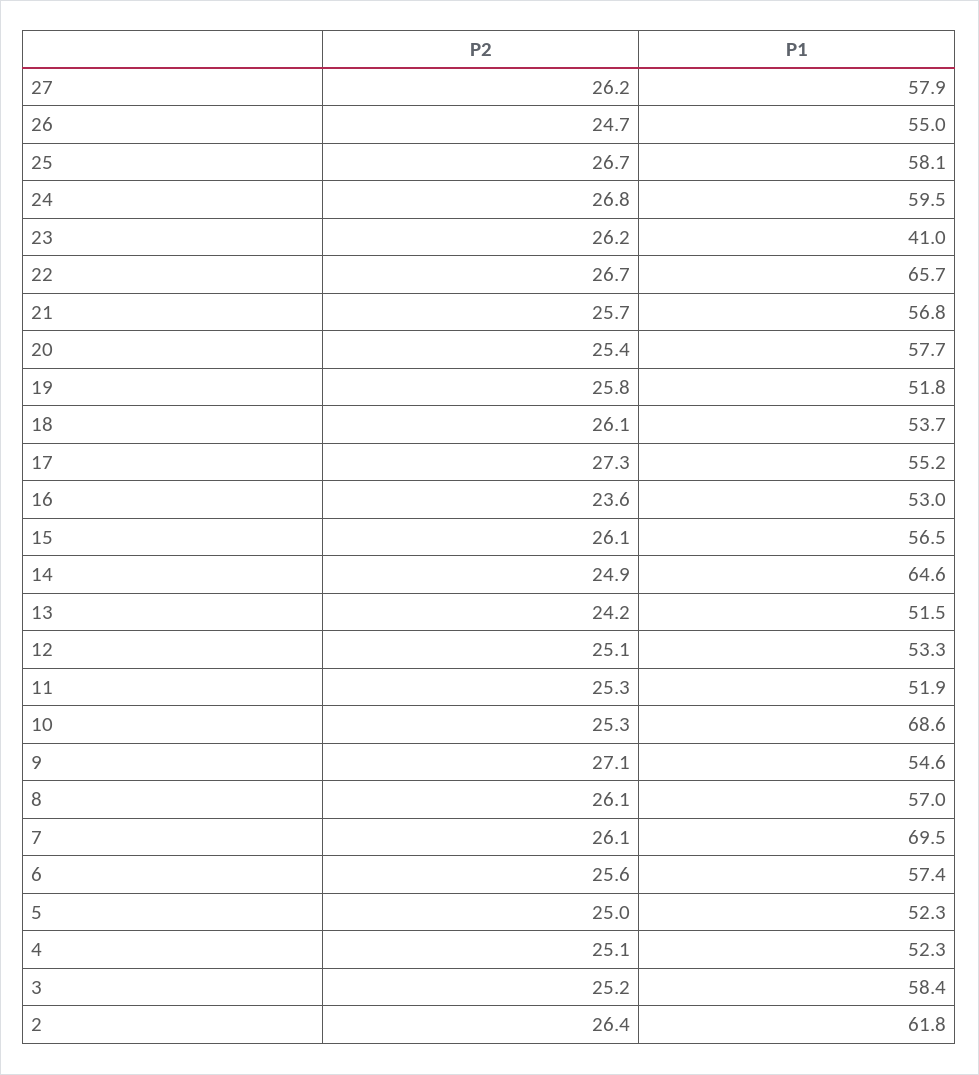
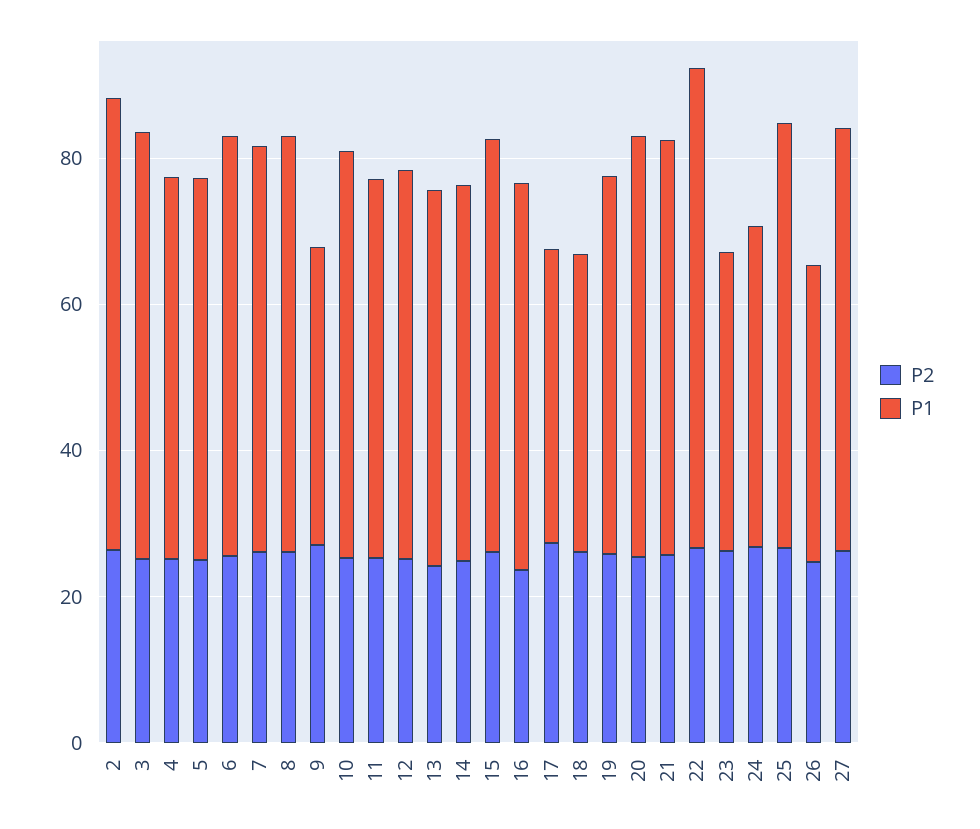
P1, 26: 55 -> 40
P1, 24: 59.5 -> 45
P1, 18: 53.7 -> 40
P1, 17: 55.2 -> 40
P1, 14: 64.6 -> 50
P1, 10: 68.6 -> 55
P1, 9: 54.6 -> 40
P1, 7: 69.5 -> 55

